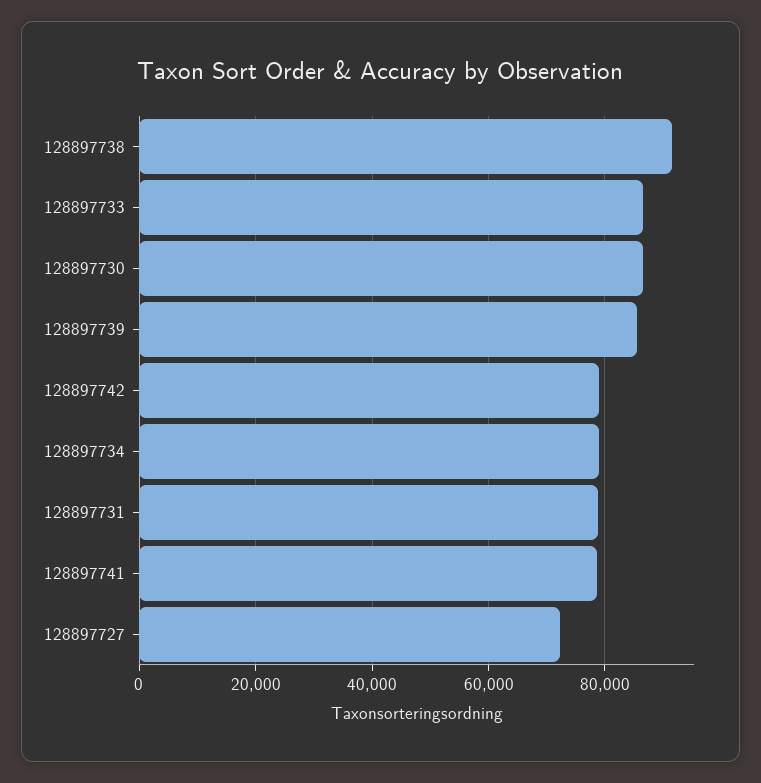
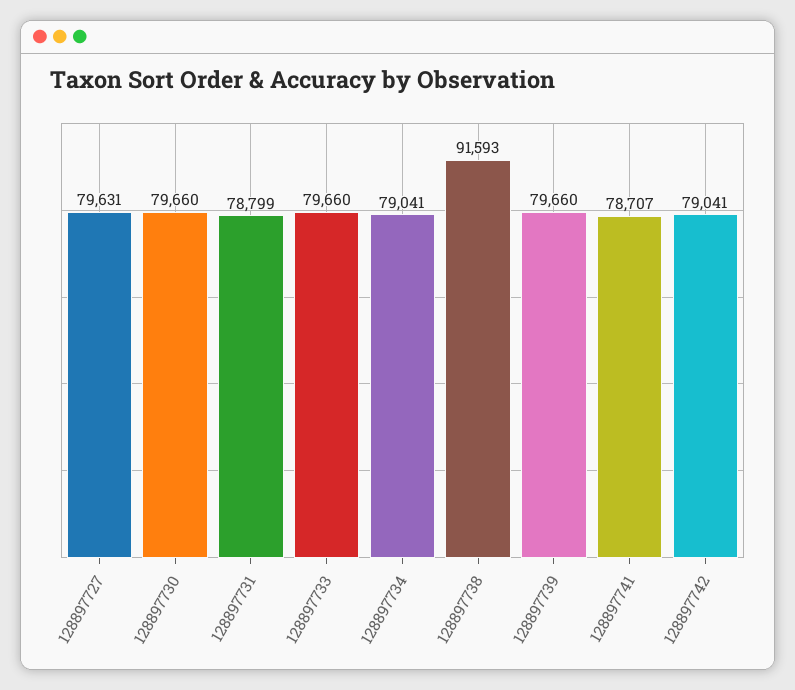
128897733: 86000 -> 79660
128897730: 86000 -> 79660
128897739: 86000 -> 79660
128897727: 72000 -> 79631

